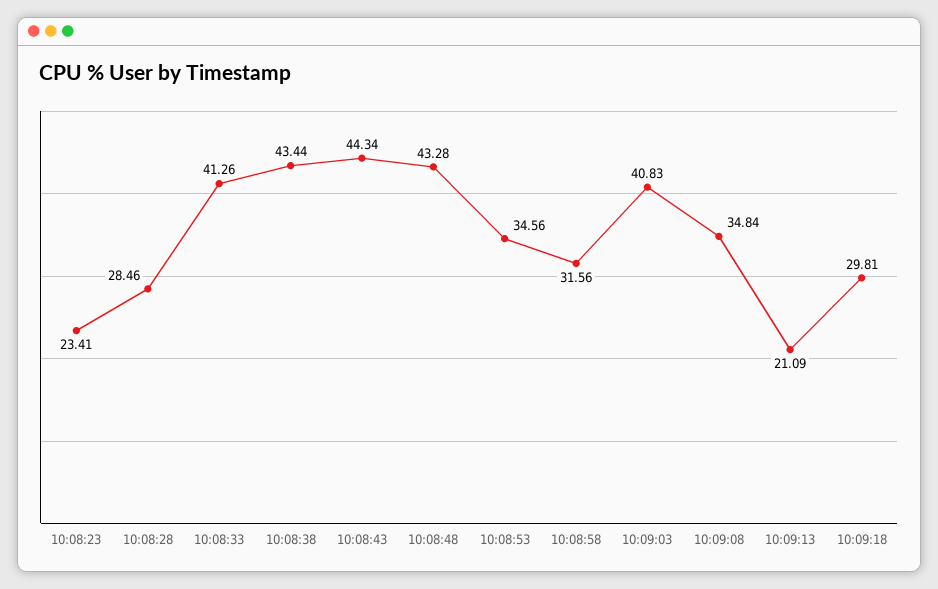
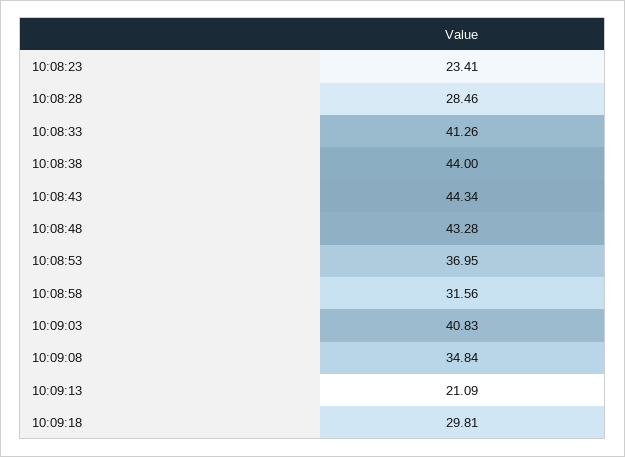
10:08:38: 43.44 -> 44
10:08:53: 34.56 -> 36.95

